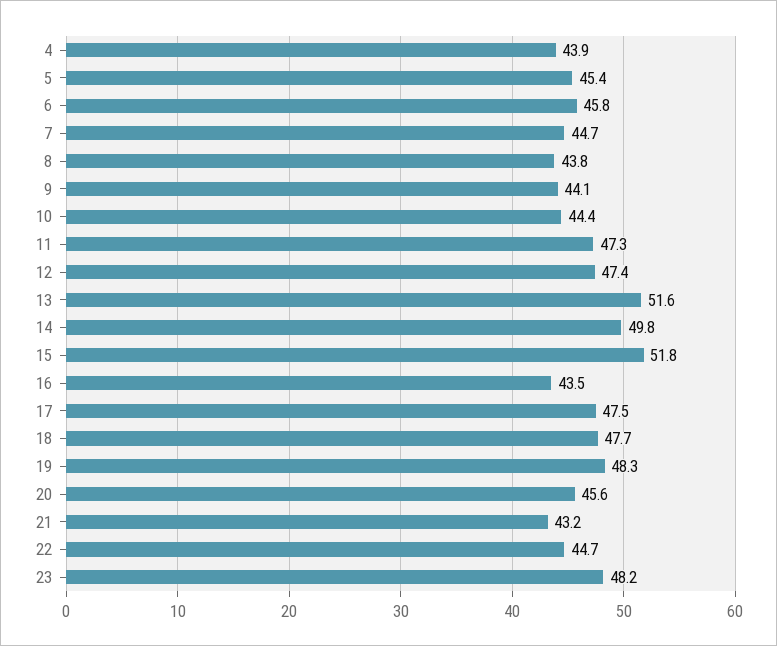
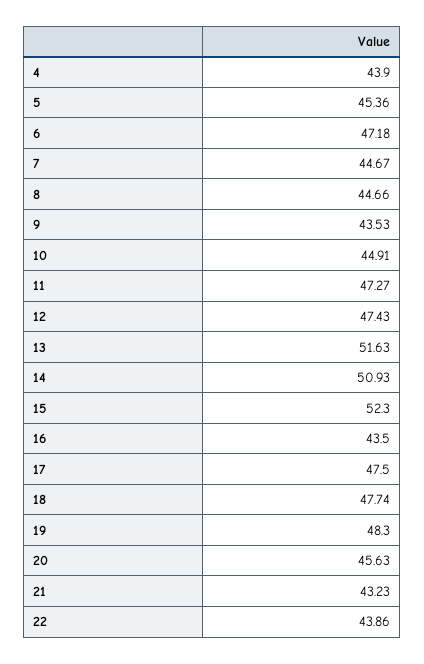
6: 45.8 -> 47.18
8: 43.8 -> 44.66
9: 44.1 -> 43.53
10: 44.4 -> 44.91
14: 49.8 -> 50.93
15: 51.8 -> 52.3
22: 44.7 -> 43.86
23: 48.2 -> none

